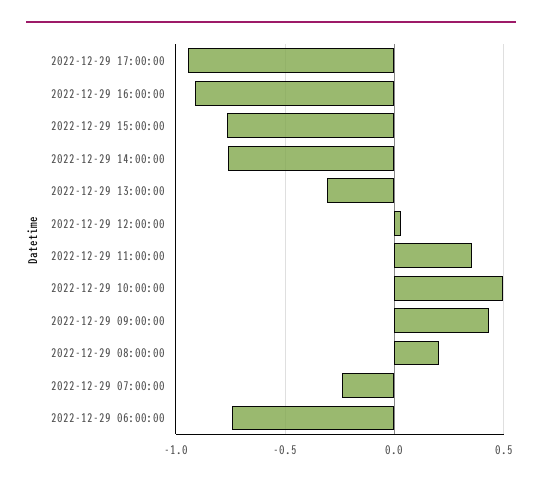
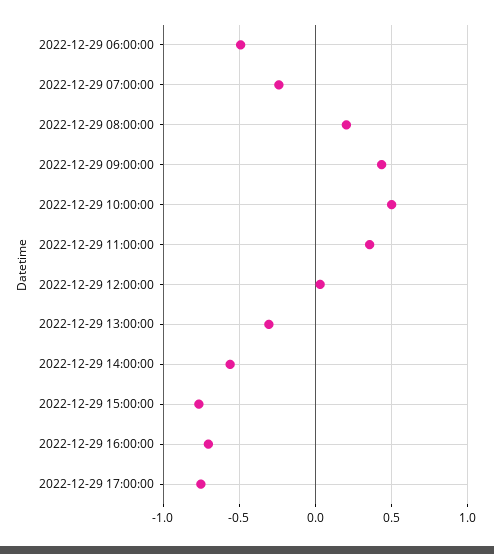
2022-12-29 17:00:00: -0.95 -> -0.75
2022-12-29 16:00:00: -0.9 -> -0.7
2022-12-29 14:00:00: -0.75 -> -0.55
2022-12-29 06:00:00: -0.75 -> -0.5

